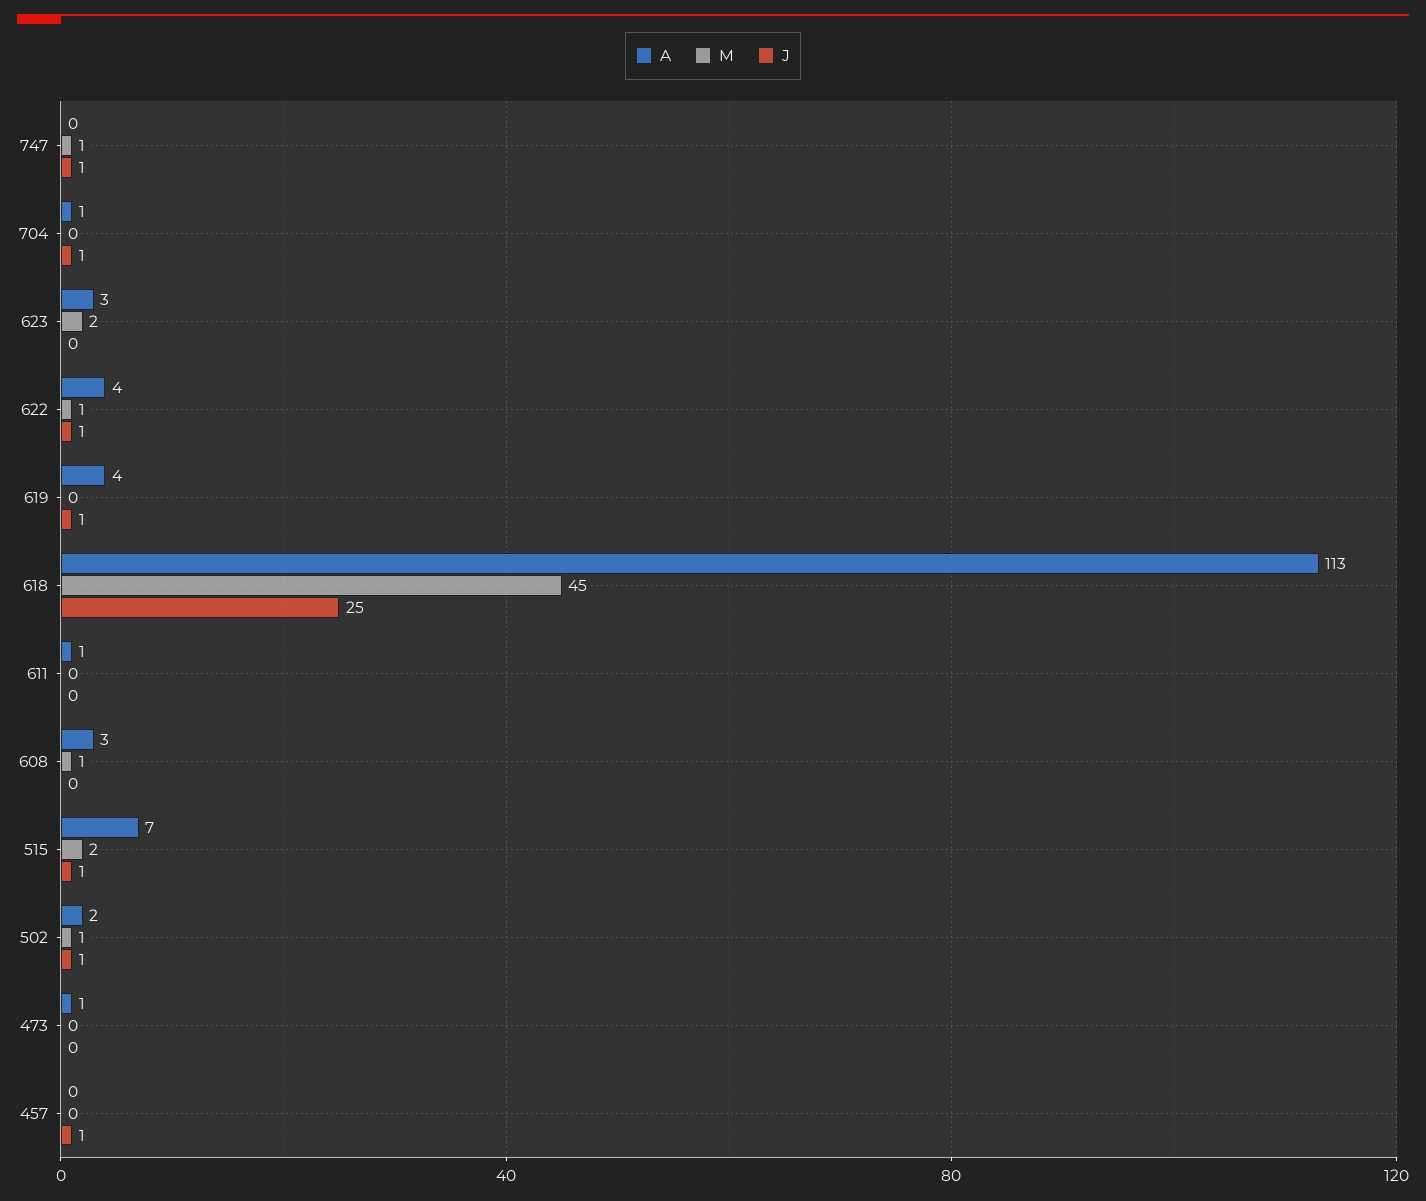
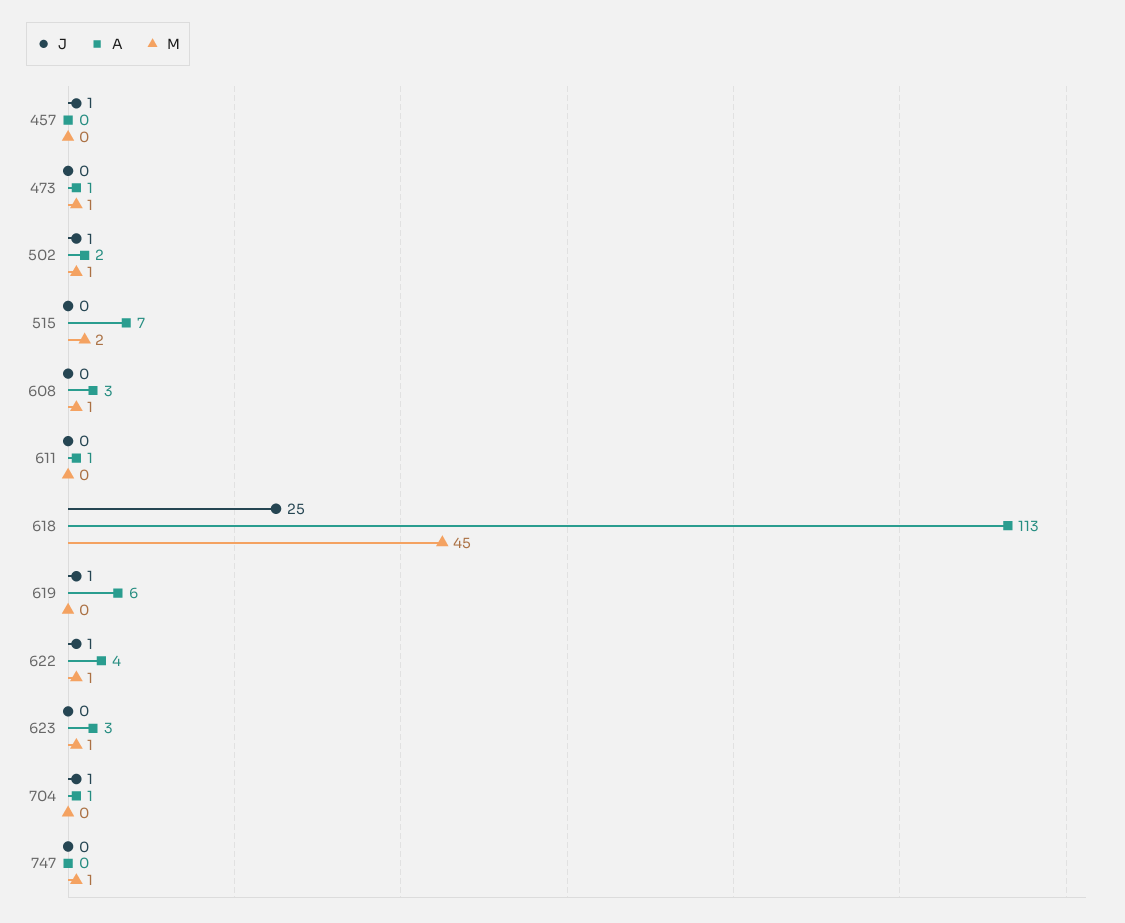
J, 747: 1 -> 0
M, 623: 2 -> 1
A, 619: 4 -> 6
J, 515: 1 -> 0
M, 473: 0 -> 1

